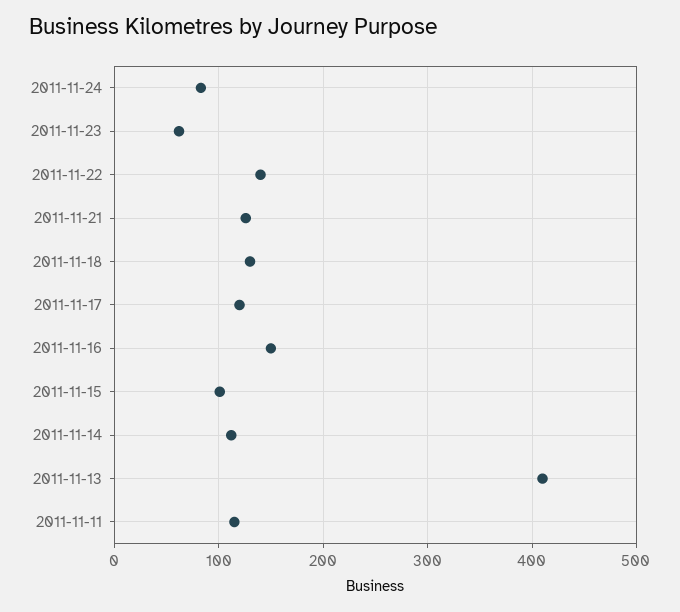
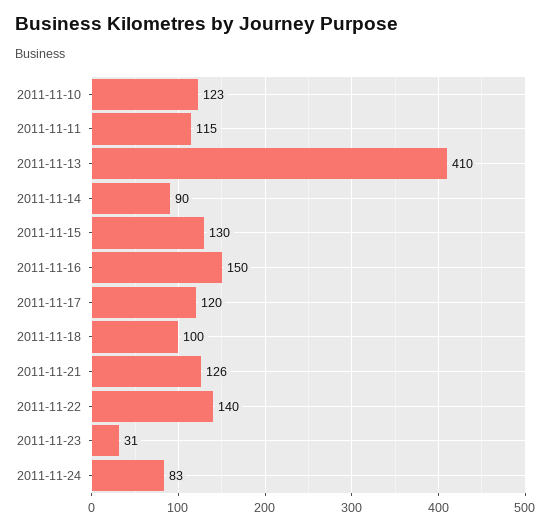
2011-11-23: 60 -> 31
2011-11-18: 130 -> 100
2011-11-15: 100 -> 130
2011-11-14: 110 -> 90
2011-11-10: none -> 123

